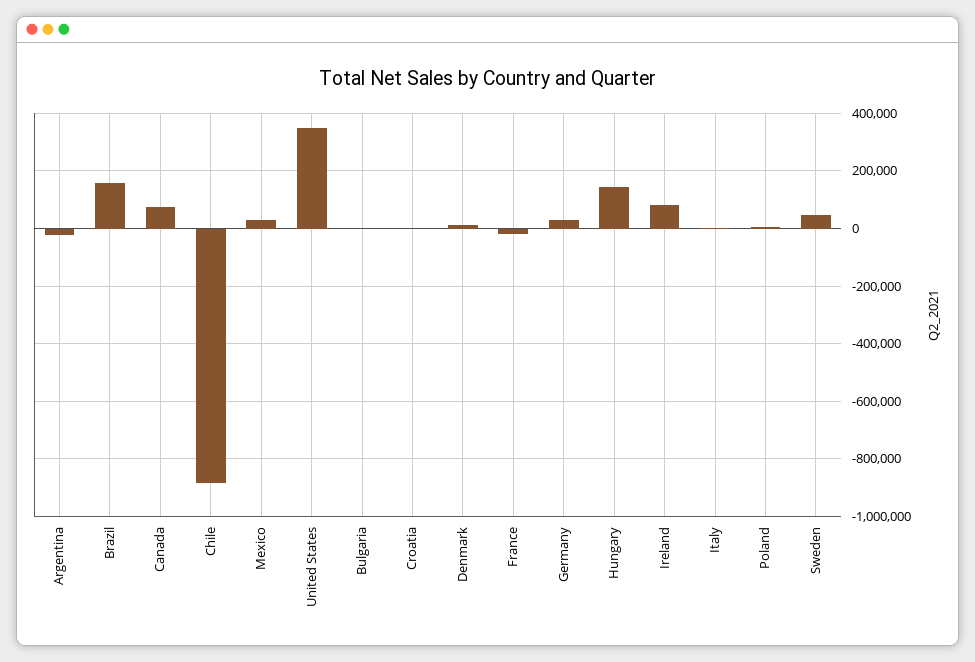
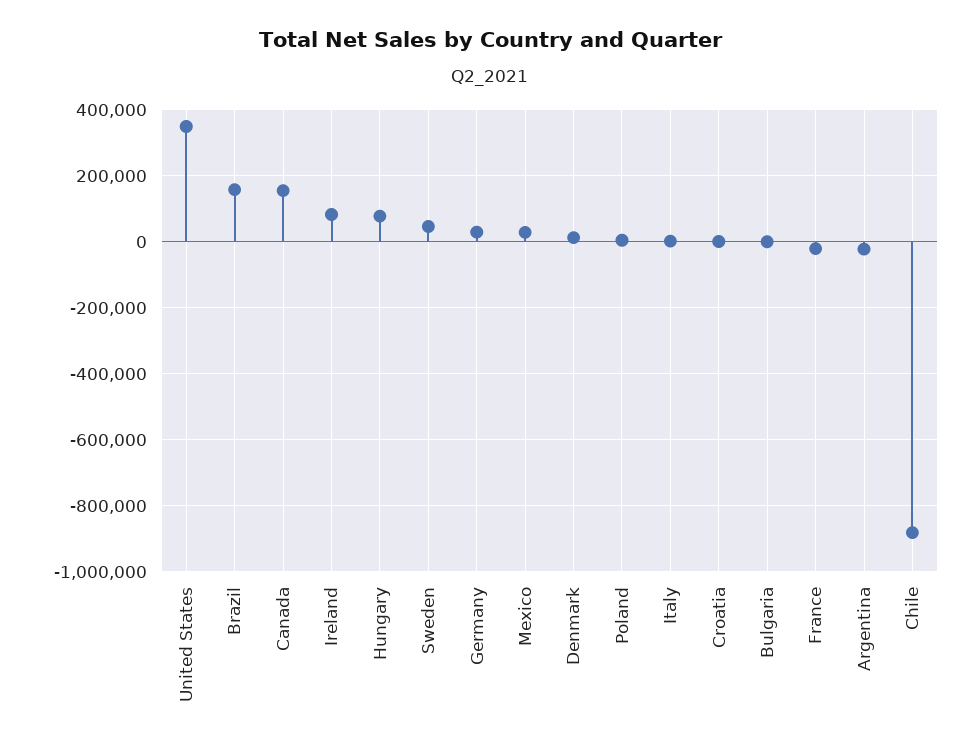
Canada: 75000 -> 160000
Hungary: 150000 -> 80000

